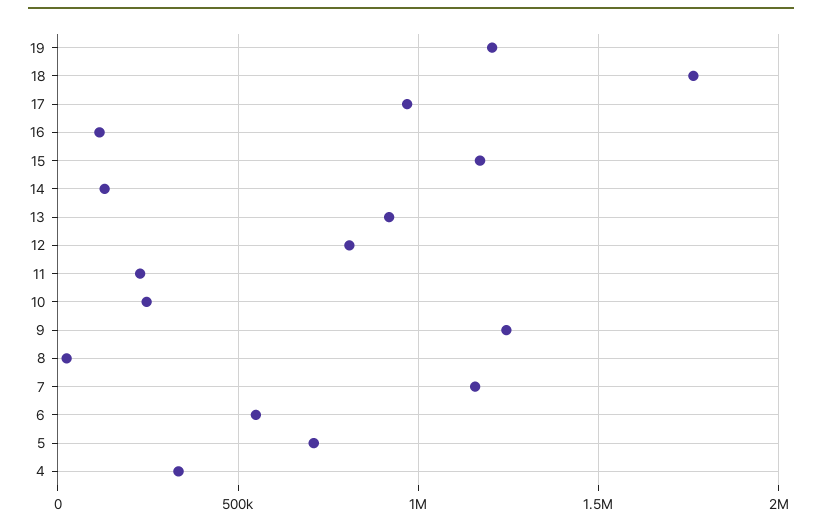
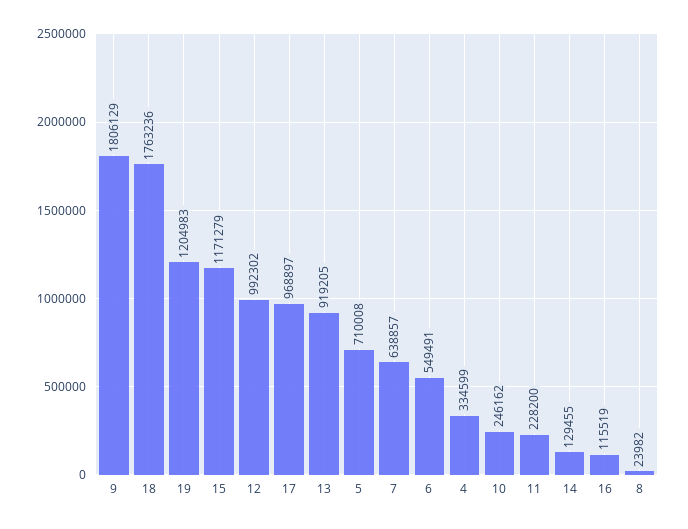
12: 800000 -> 992302
9: 1250000 -> 1806129
7: 1150000 -> 638857

